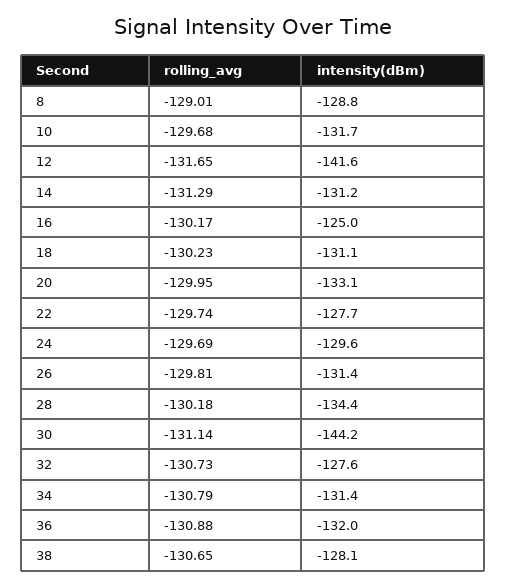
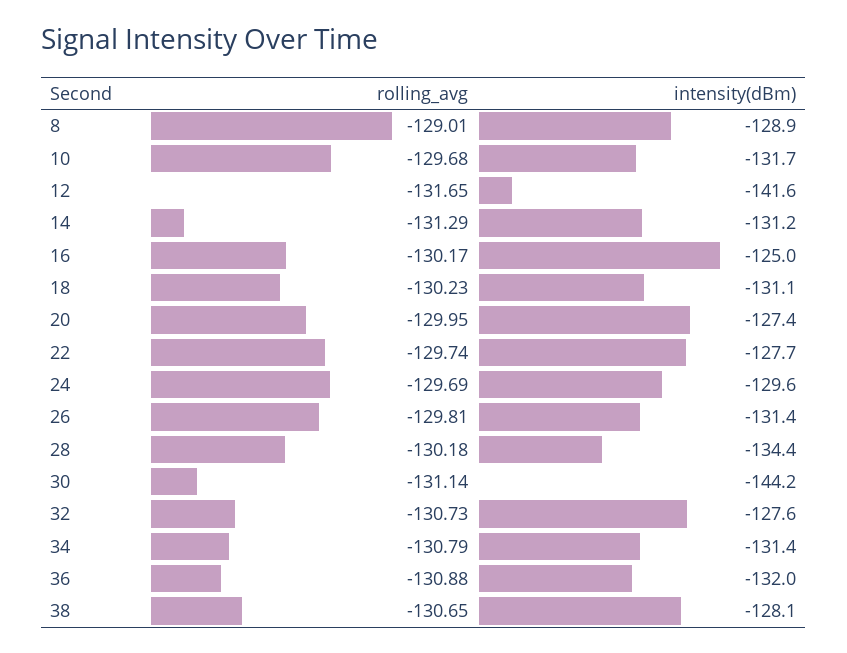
intensity(dBm), 8: -128.8 -> -128.9
intensity(dBm), 20: -133.1 -> -127.4

